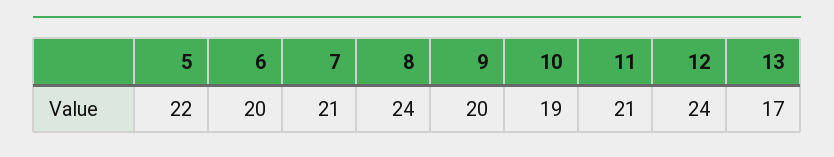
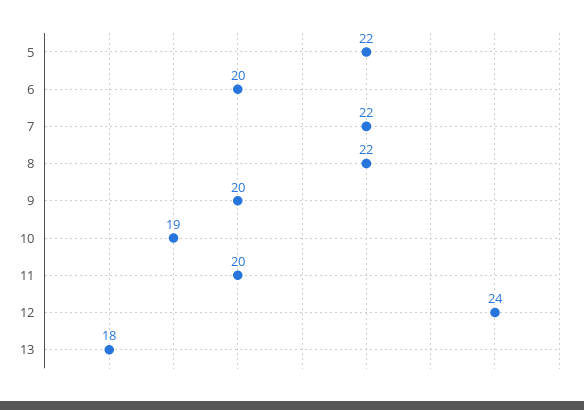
7: 21 -> 22
8: 24 -> 22
11: 21 -> 20
13: 17 -> 18

